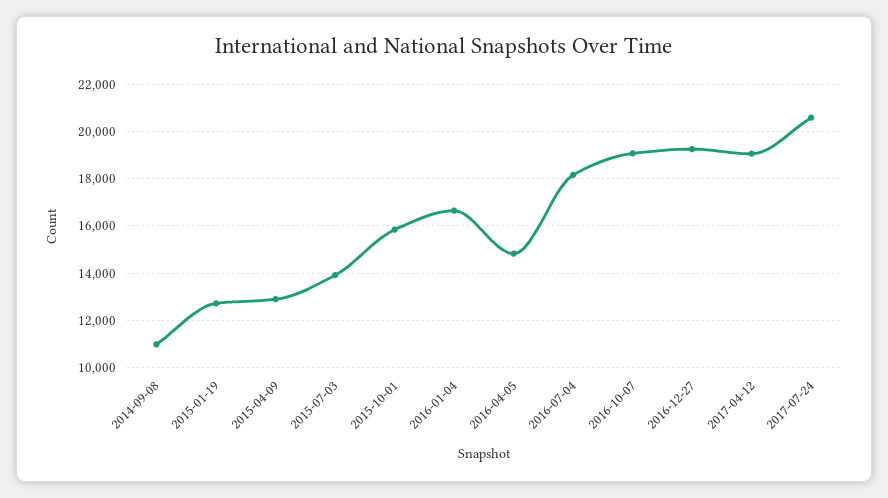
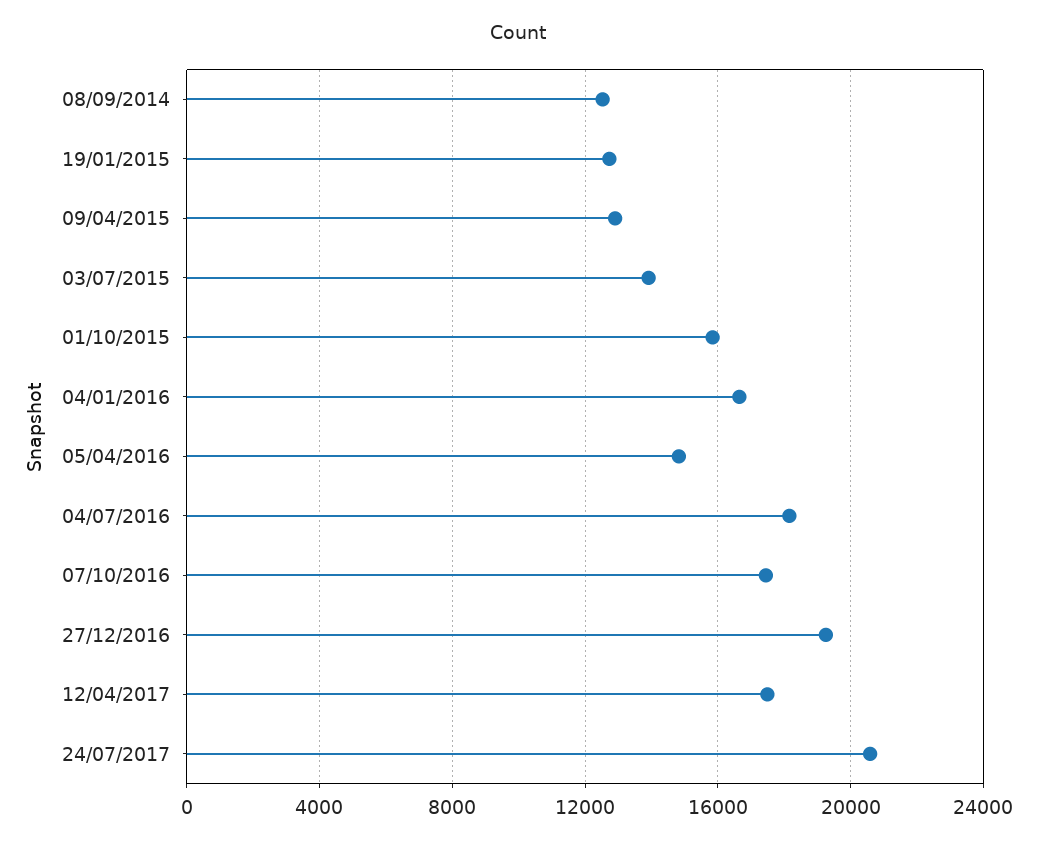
2014-09-08: 11000 -> 12500
2016-10-07: 19000 -> 17500
2017-04-12: 19000 -> 17500

